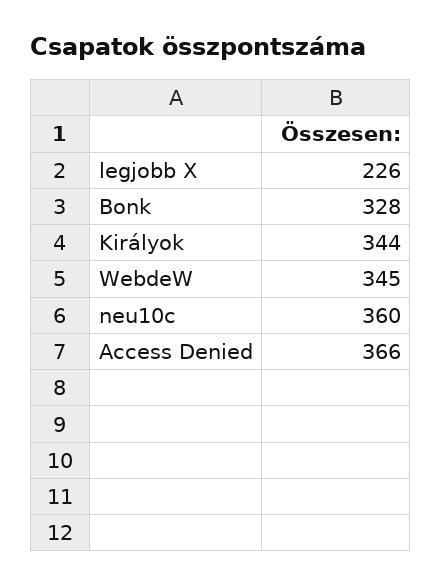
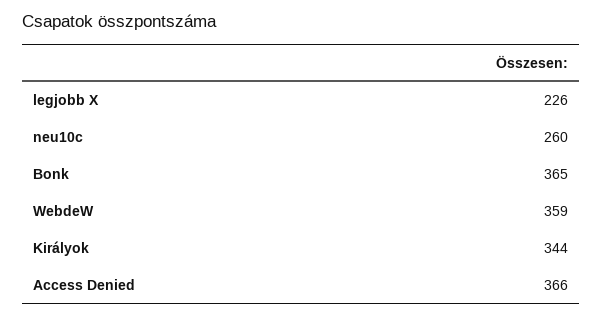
Bonk: 328 -> 365
WebdeW: 345 -> 359
neu10c: 360 -> 260

